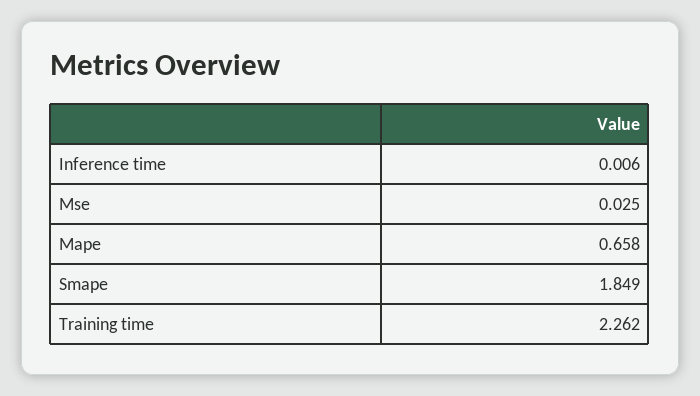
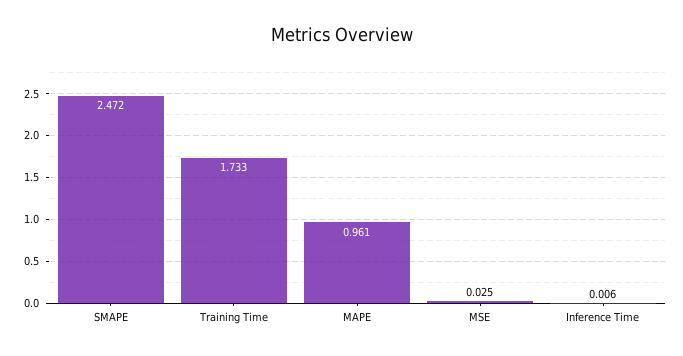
Mape: 0.658 -> 0.961
Smape: 1.849 -> 2.472
Training time: 2.262 -> 1.733

